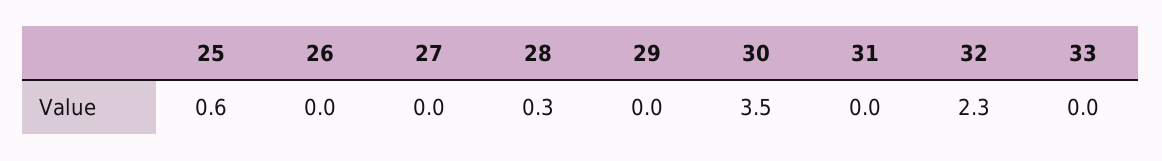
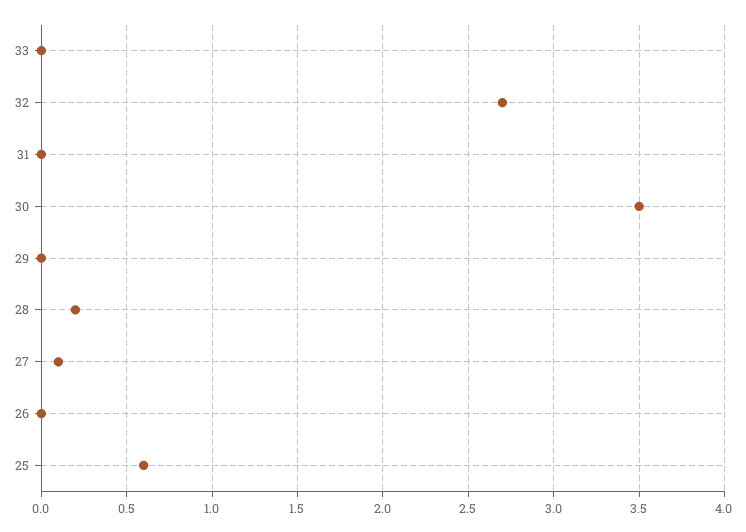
27: 0 -> 0.1
28: 0.3 -> 0.2
32: 2.3 -> 2.7

